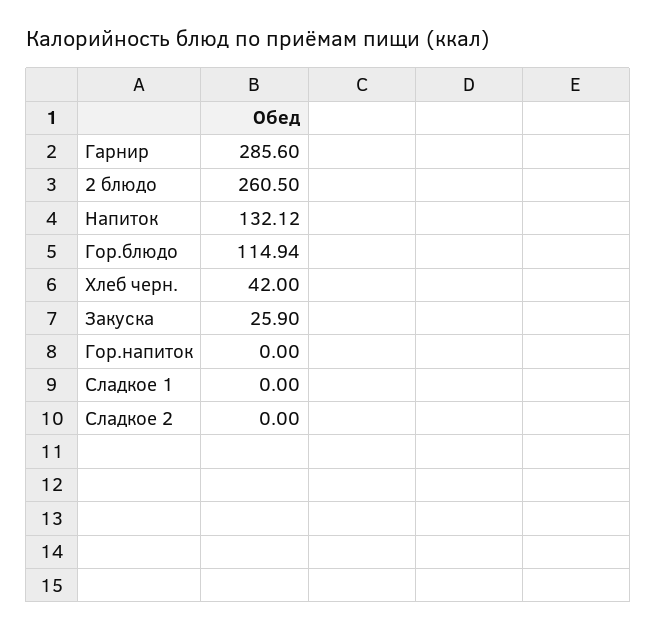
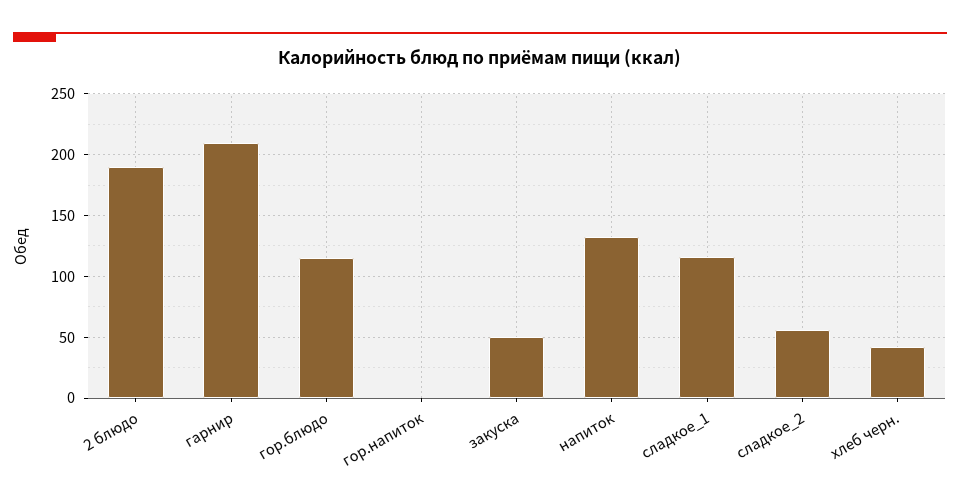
Гарнир: 285.6 -> 210
2 блюдо: 260.5 -> 190
Закуска: 25.9 -> 50
Сладкое 1: 0 -> 115
Сладкое 2: 0 -> 55

